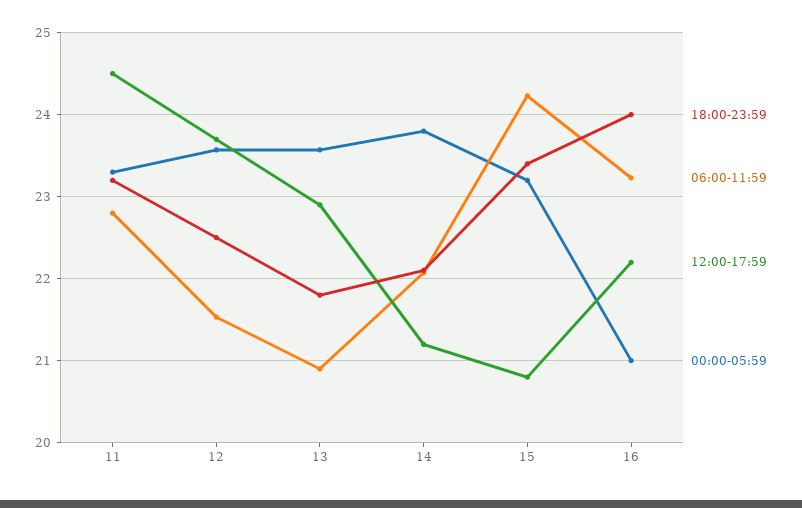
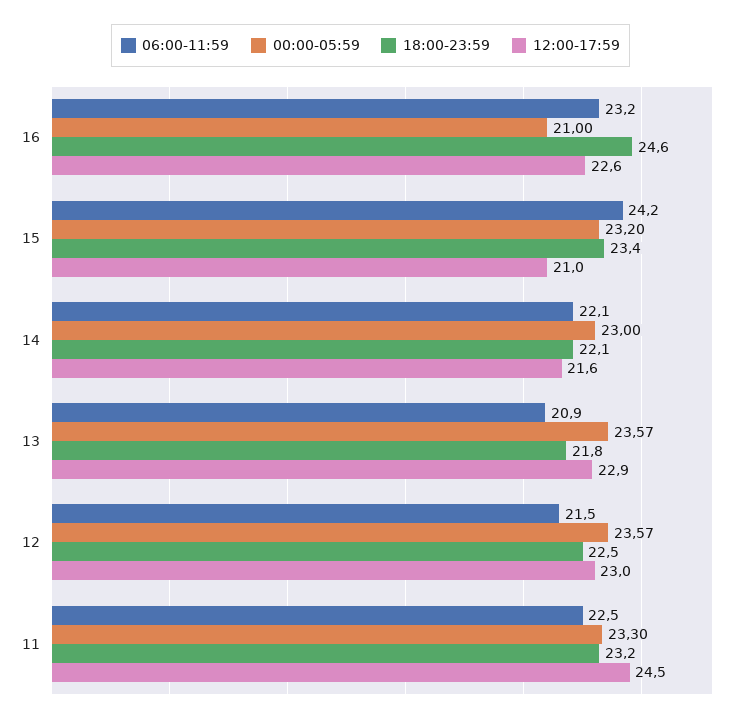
06:00-11:59, 11: 22.8 -> 22.5
12:00-17:59, 12: 23.7 -> 23
12:00-17:59, 14: 21.2 -> 21.6
00:00-05:59, 14: 23.8 -> 23
12:00-17:59, 15: 20.8 -> 21
18:00-23:59, 16: 24 -> 24.6
12:00-17:59, 16: 22.2 -> 22.6

